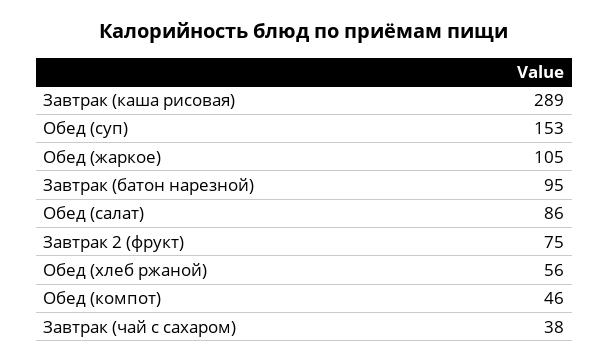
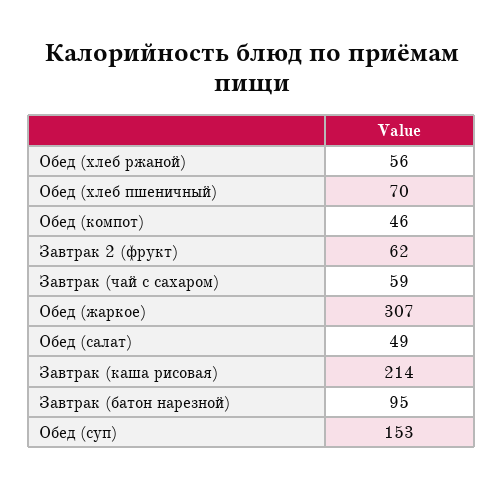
Завтрак (каша рисовая): 289 -> 214
Обед (жаркое): 105 -> 307
Обед (салат): 86 -> 49
Завтрак 2 (фрукт): 75 -> 62
Завтрак (чай с сахаром): 38 -> 59
Обед (хлеб пшеничный): none -> 70

